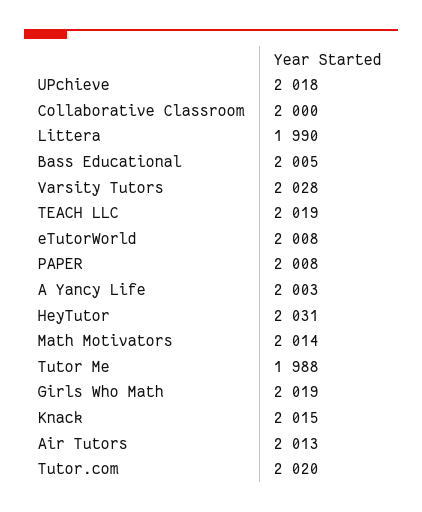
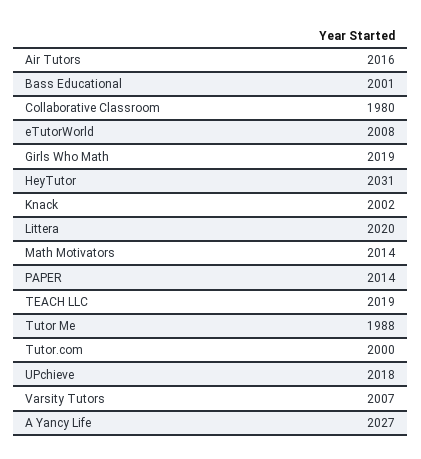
Collaborative Classroom: 2000 -> 1980
Littera: 1990 -> 2020
Bass Educational: 2005 -> 2001
Varsity Tutors: 2028 -> 2007
PAPER: 2008 -> 2014
A Yancy Life: 2003 -> 2027
Knack: 2015 -> 2002
Air Tutors: 2013 -> 2016
Tutor.com: 2020 -> 2000

